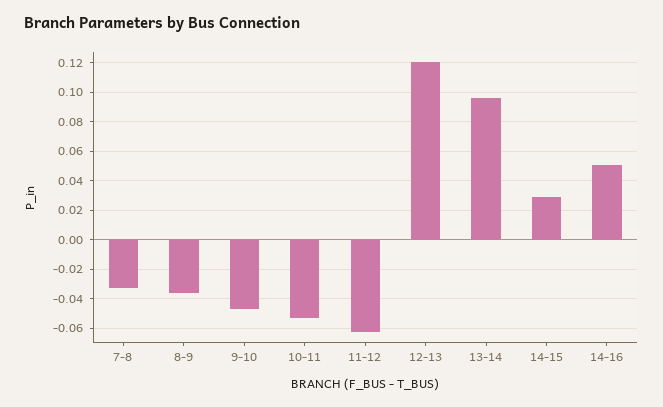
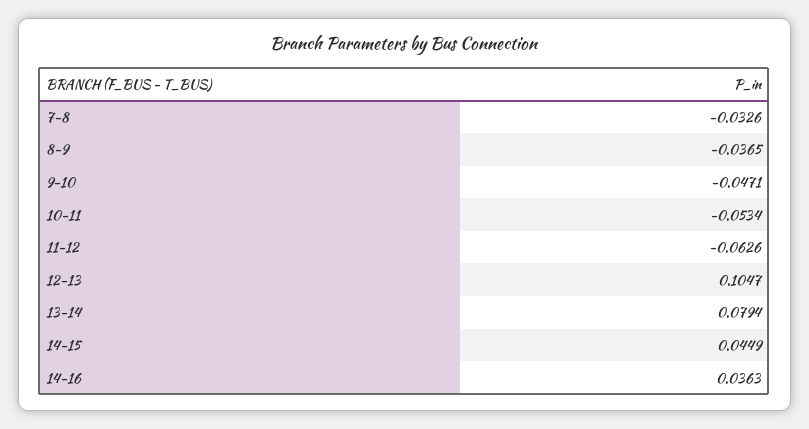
12-13: 0.12 -> 0.1047
13-14: 0.095 -> 0.0794
14-15: 0.03 -> 0.0449
14-16: 0.05 -> 0.0363

